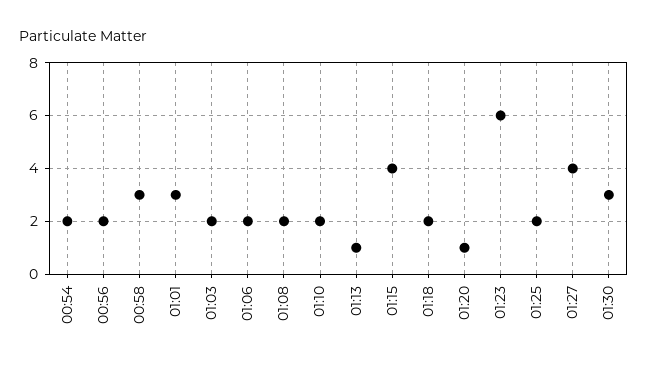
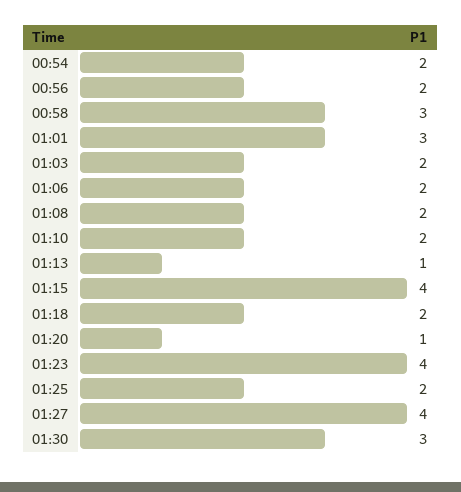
01:23: 6 -> 4

